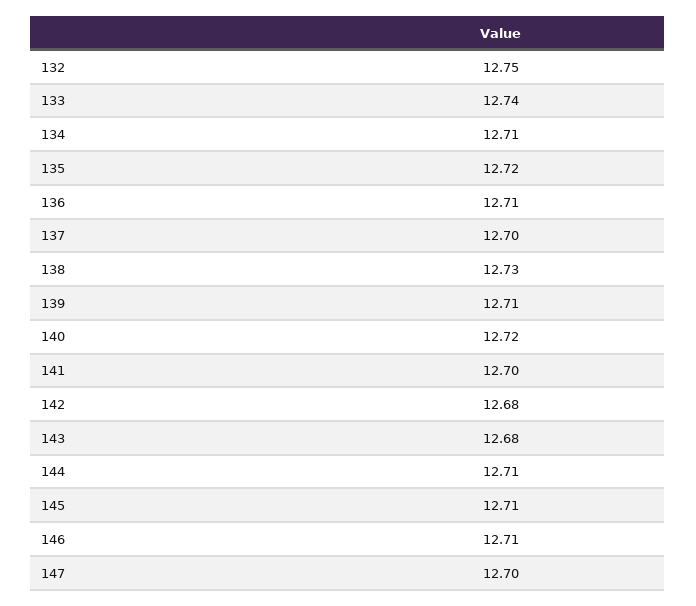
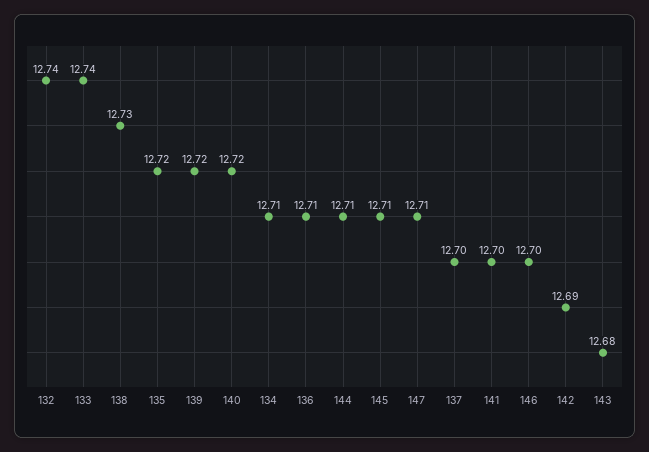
132: 12.75 -> 12.74
139: 12.71 -> 12.72
142: 12.68 -> 12.69
146: 12.71 -> 12.7
147: 12.7 -> 12.71

